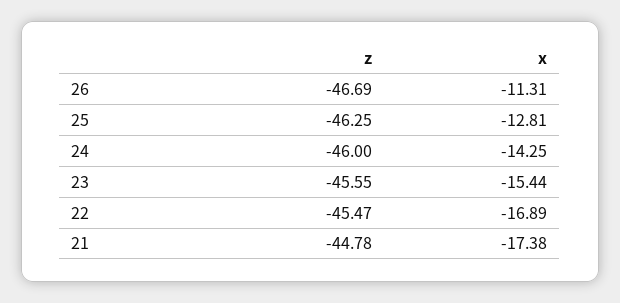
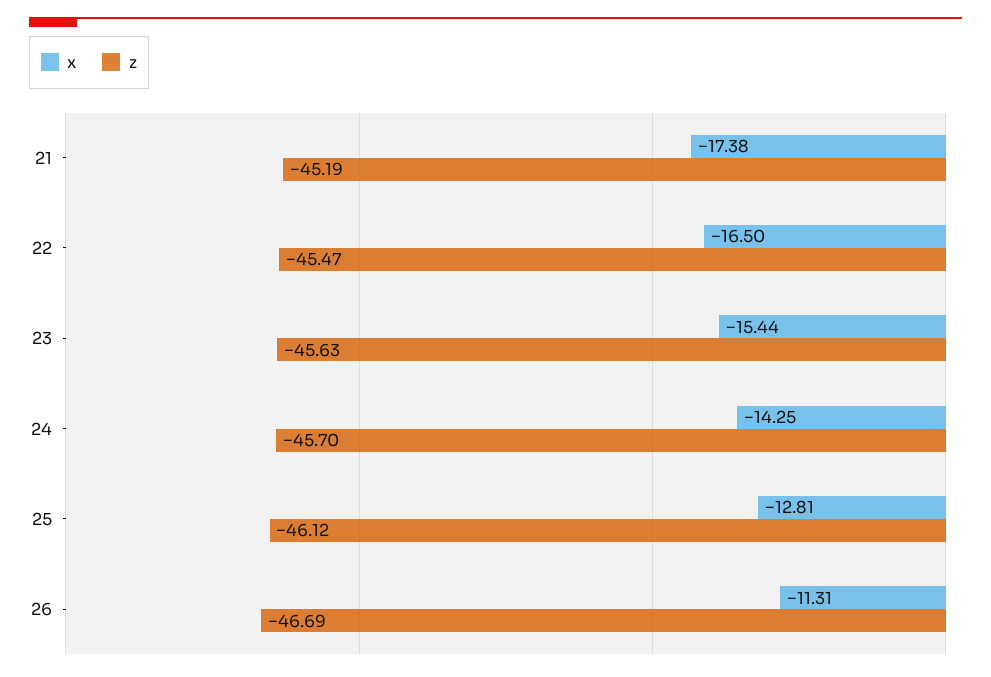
z, 25: -46.25 -> -46.12
z, 24: -46 -> -45.7
z, 23: -45.55 -> -45.63
x, 22: -16.89 -> -16.5
z, 21: -44.78 -> -45.19

